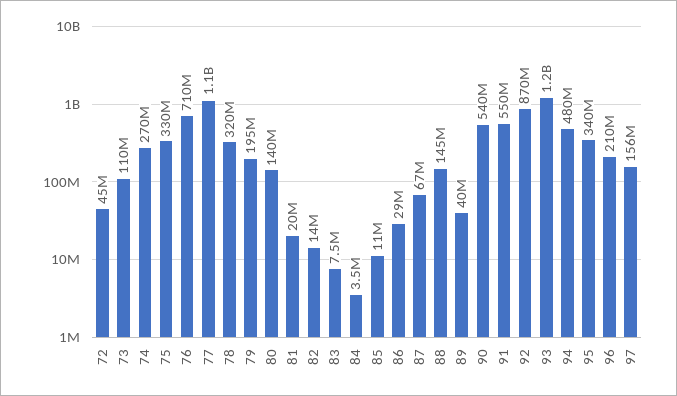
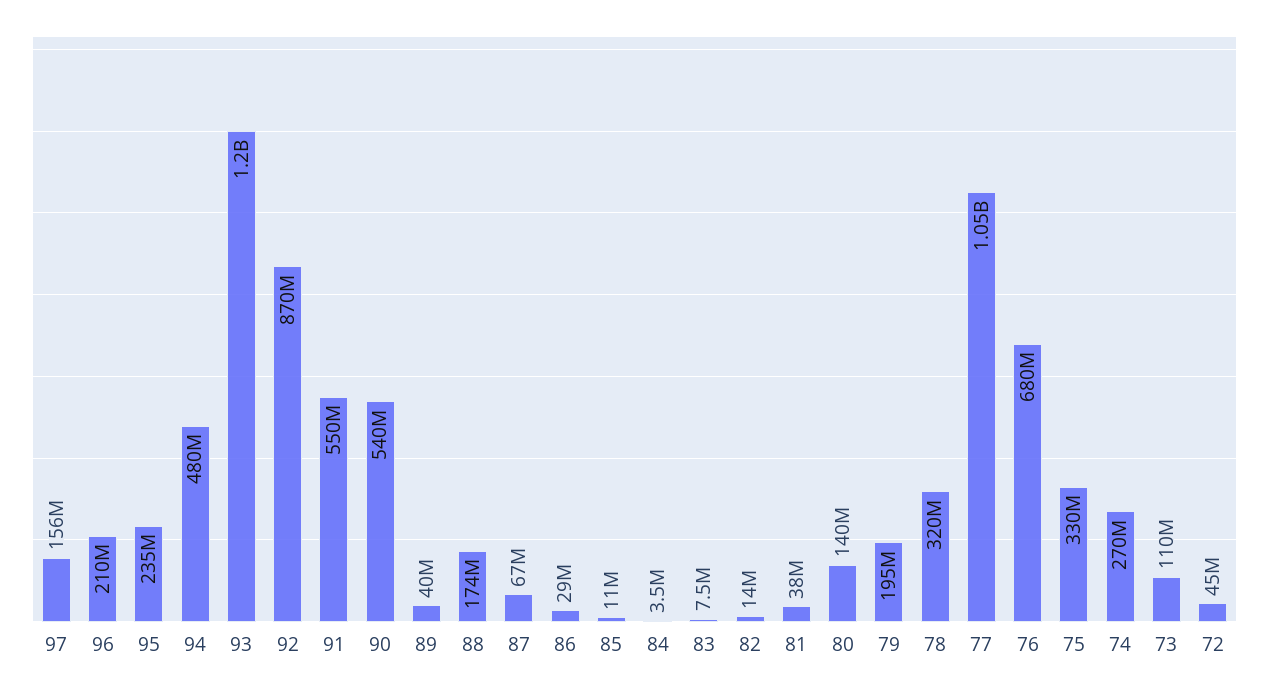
76: 710000000 -> 680000000
81: 20000000 -> 38000000
88: 145000000 -> 174000000
95: 340000000 -> 235000000

